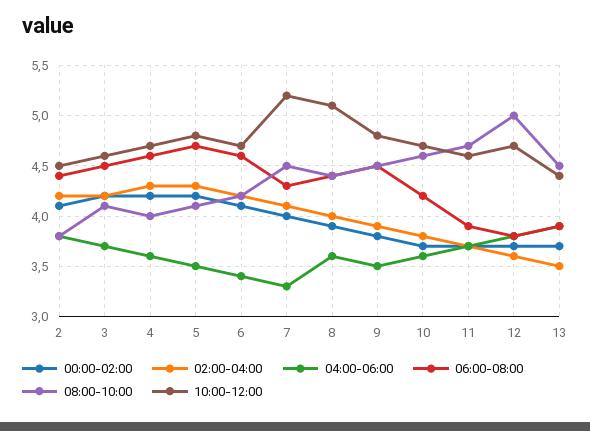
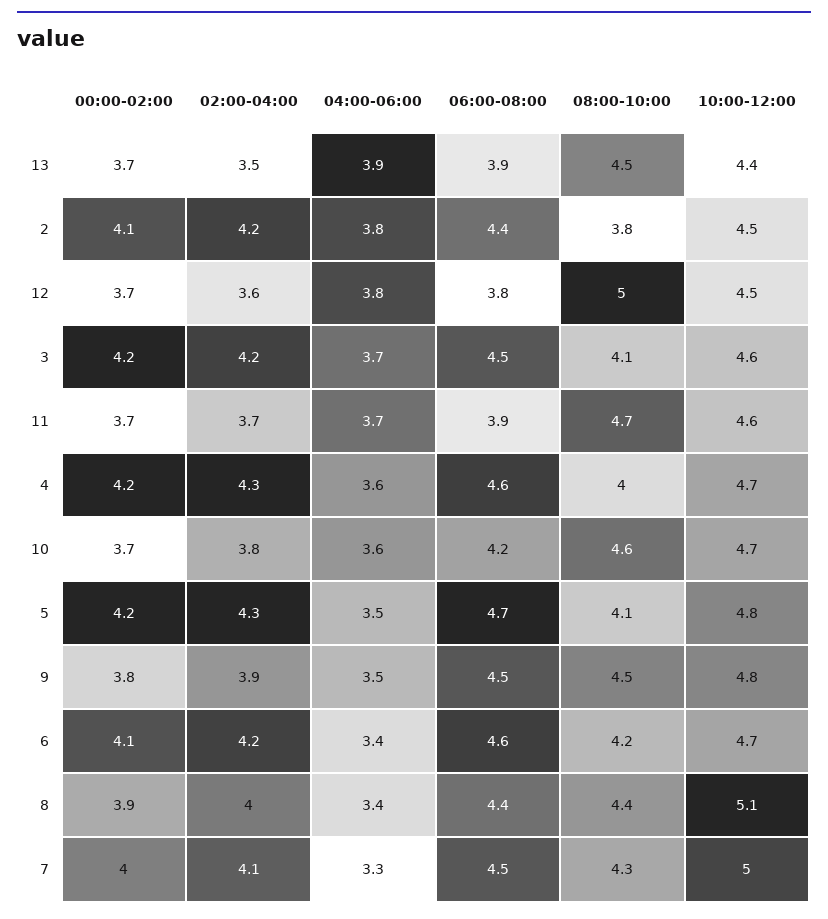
06:00-08:00, 7: 4.3 -> 4.5
08:00-10:00, 7: 4.5 -> 4.3
10:00-12:00, 7: 5.2 -> 5
04:00-06:00, 8: 3.6 -> 3.4
10:00-12:00, 12: 4.7 -> 4.5

